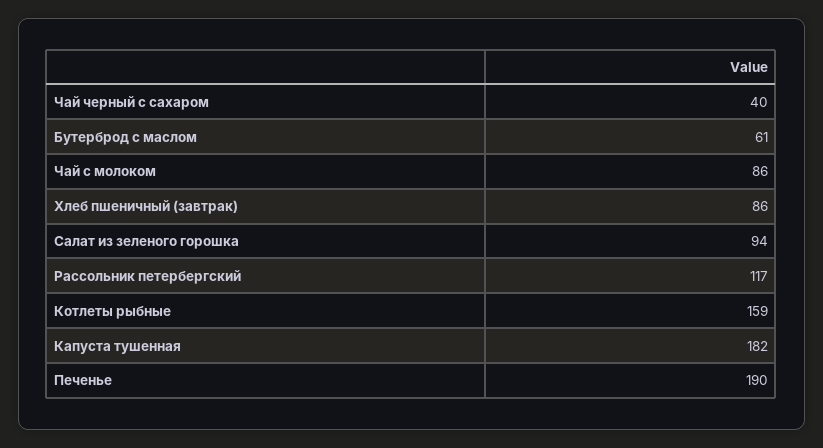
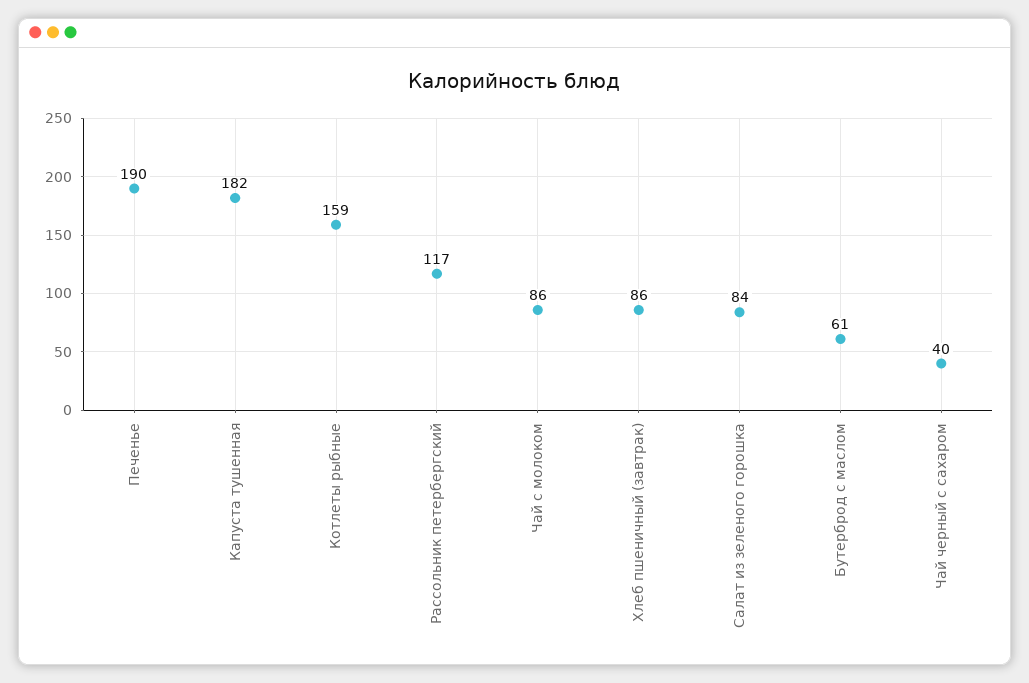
Салат из зеленого горошка: 94 -> 84

